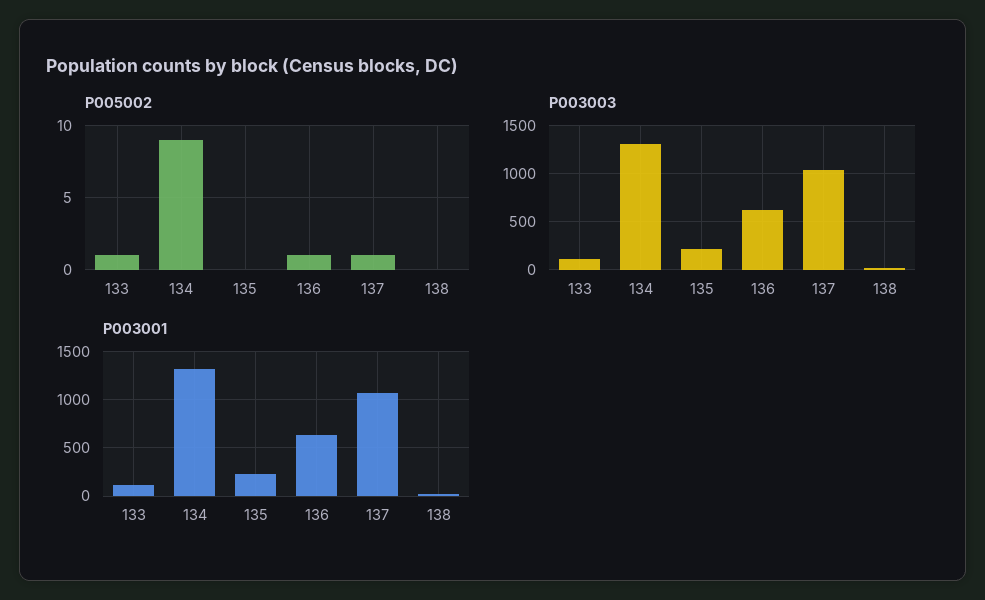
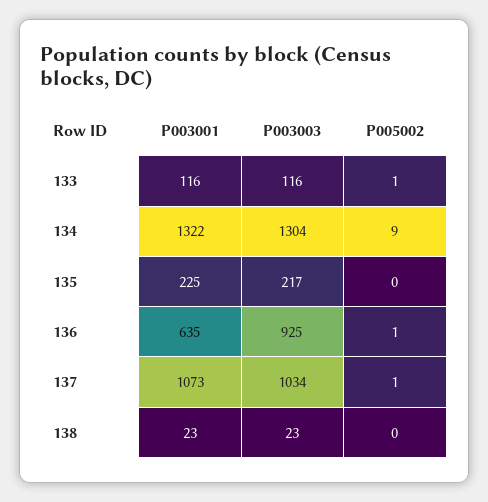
P003003, 136: 600 -> 925

